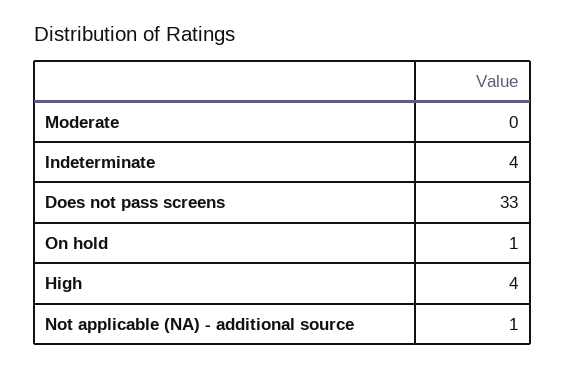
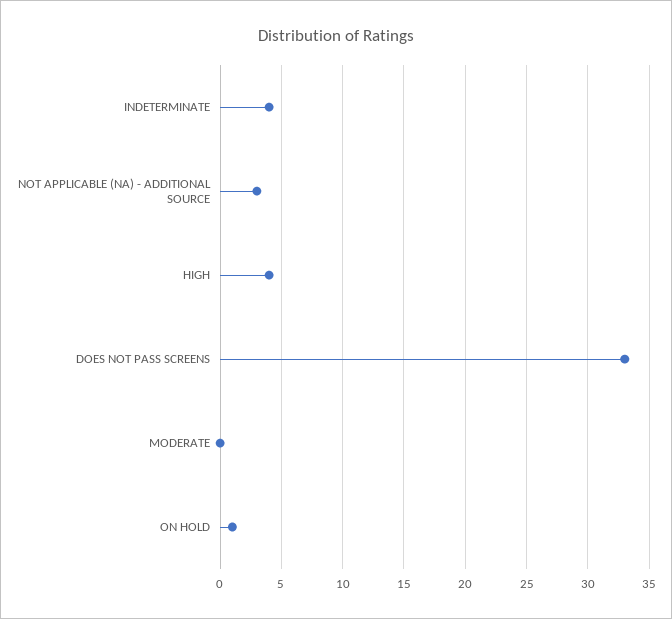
Not applicable (NA) - additional source: 1 -> 3

